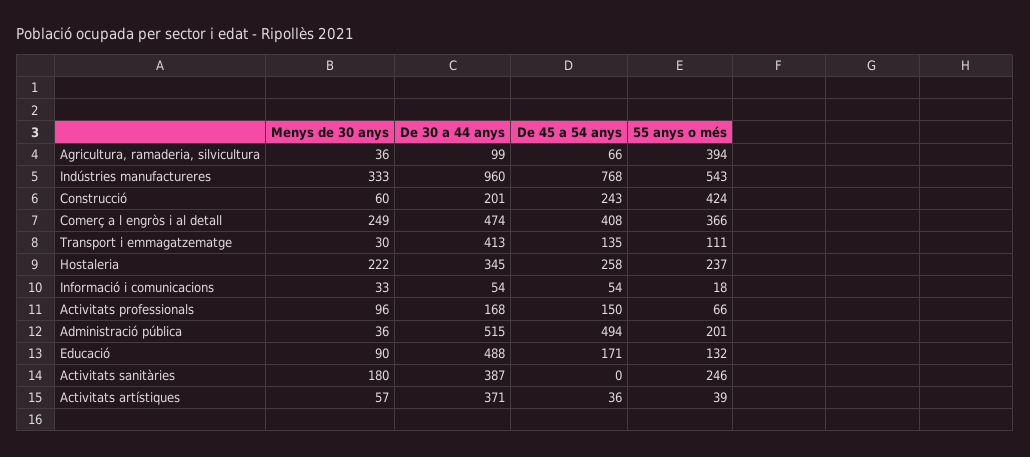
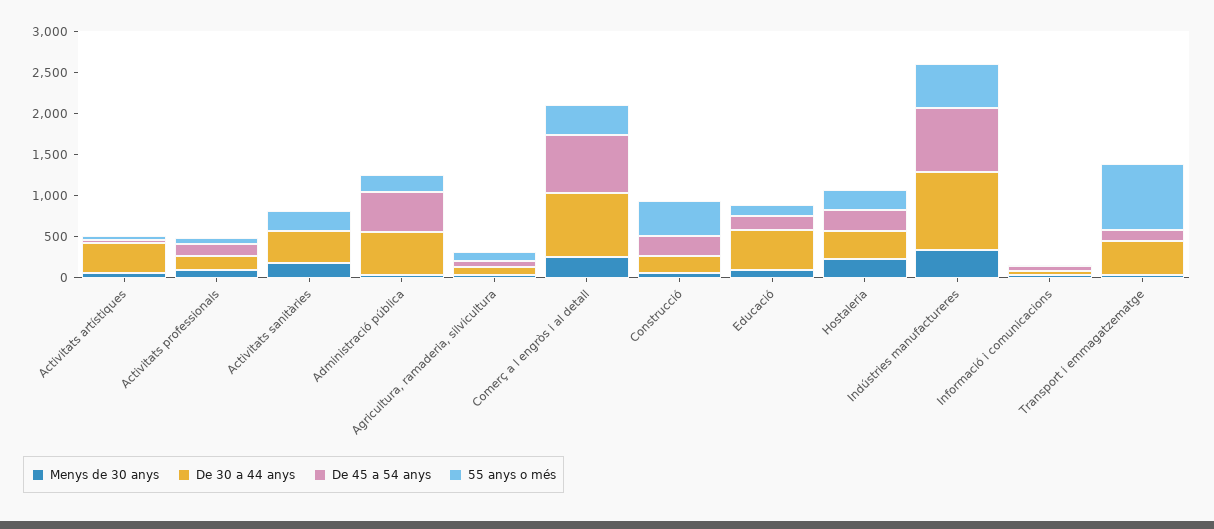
55 anys o més, Agricultura, ramaderia, silvicultura: 394 -> 100
De 30 a 44 anys, Comerç a l engròs i al detall: 474 -> 800
De 45 a 54 anys, Comerç a l engròs i al detall: 408 -> 700
55 anys o més, Transport i emmagatzematge: 111 -> 800

